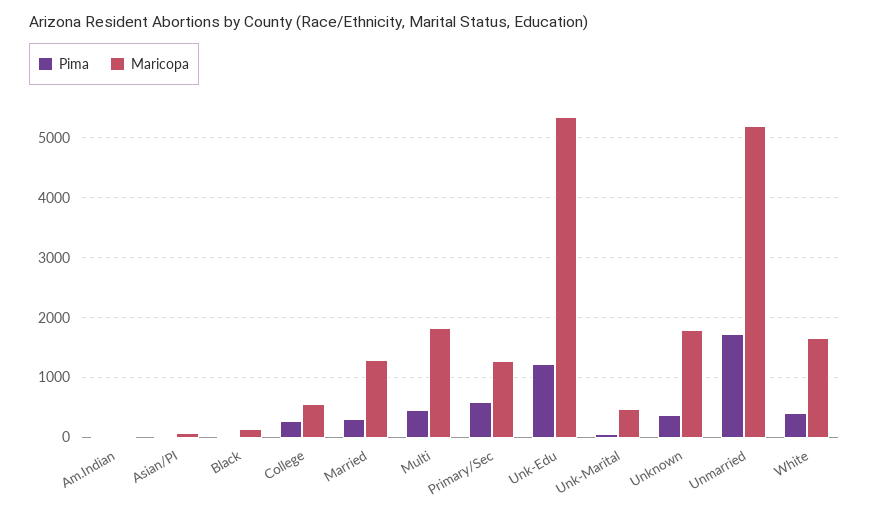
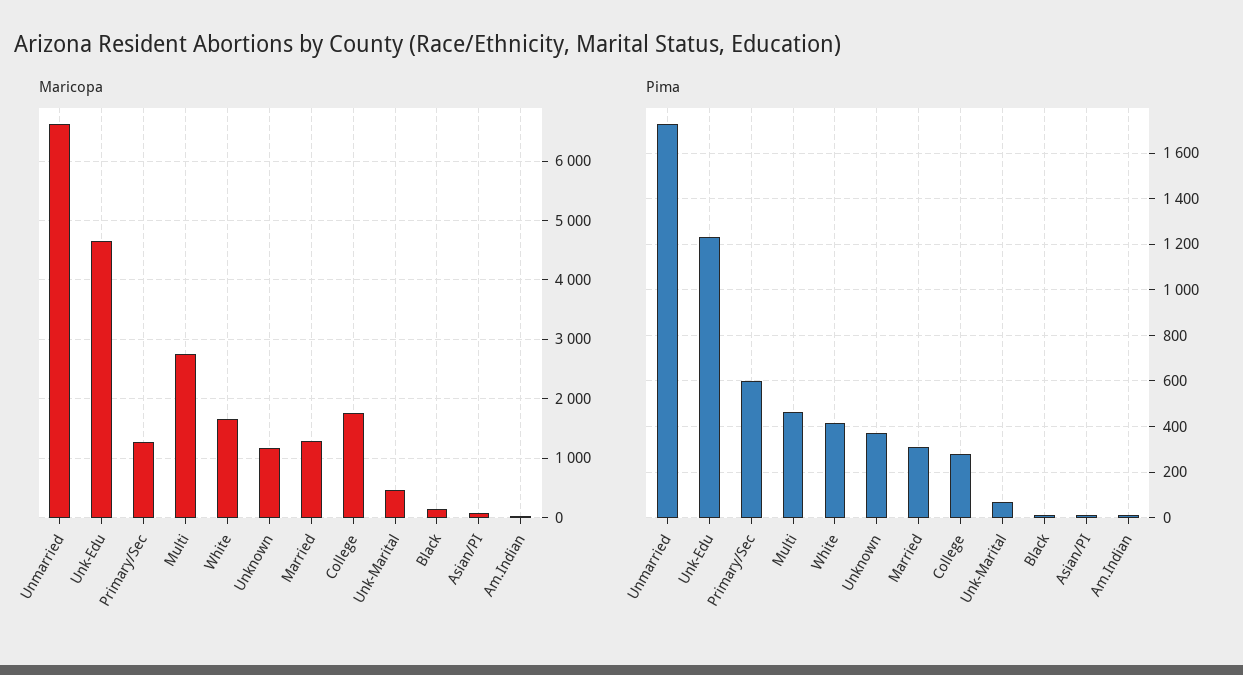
Maricopa, College: 600 -> 1800
Maricopa, Multi: 1800 -> 2800
Maricopa, Unk-Edu: 5400 -> 4600
Maricopa, Unknown: 1800 -> 1200
Maricopa, Unmarried: 5200 -> 6600

